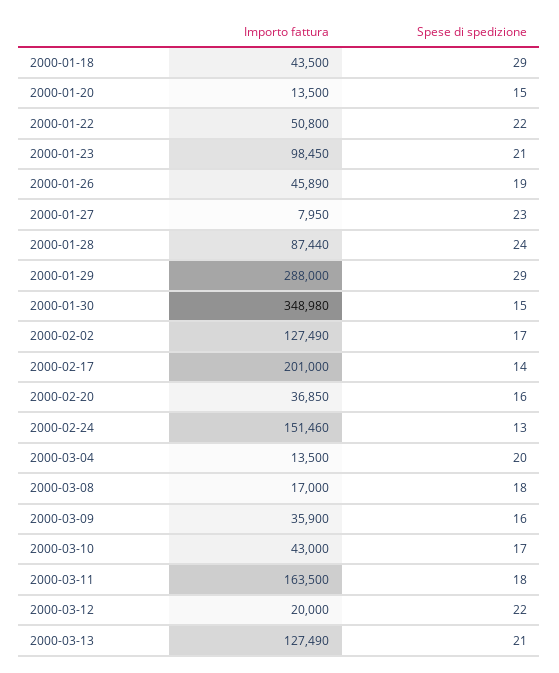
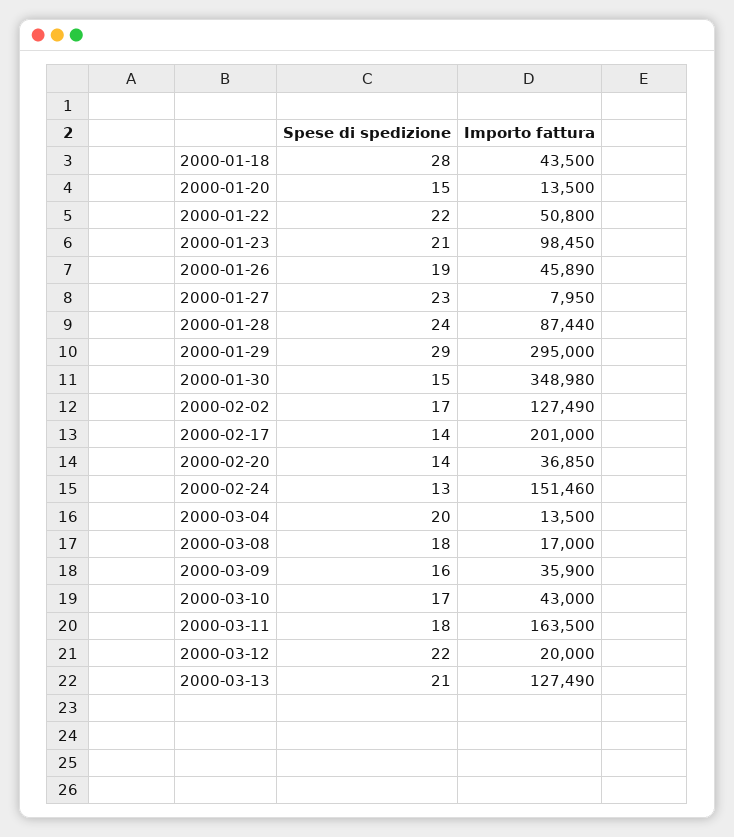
Spese di spedizione, 2000-01-18: 29 -> 28
Importo fattura, 2000-01-29: 288000 -> 295000
Spese di spedizione, 2000-02-20: 16 -> 14

